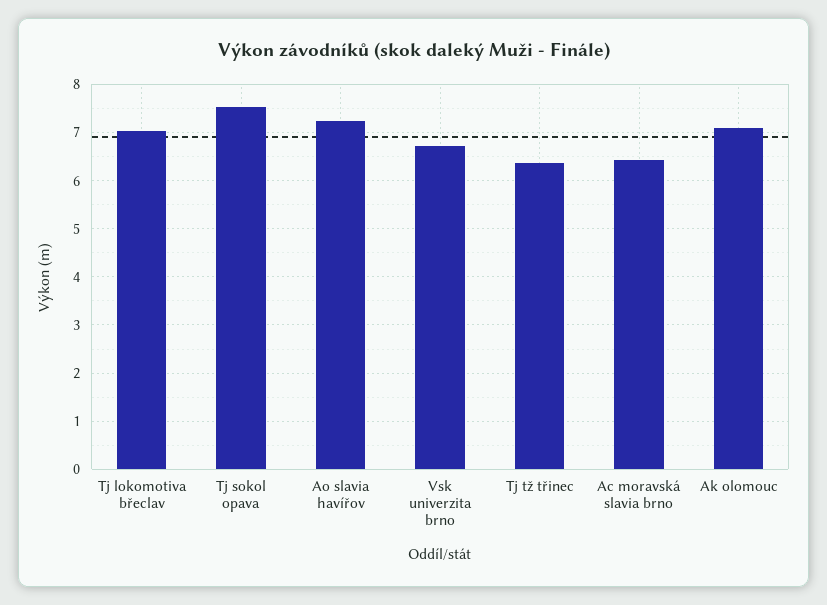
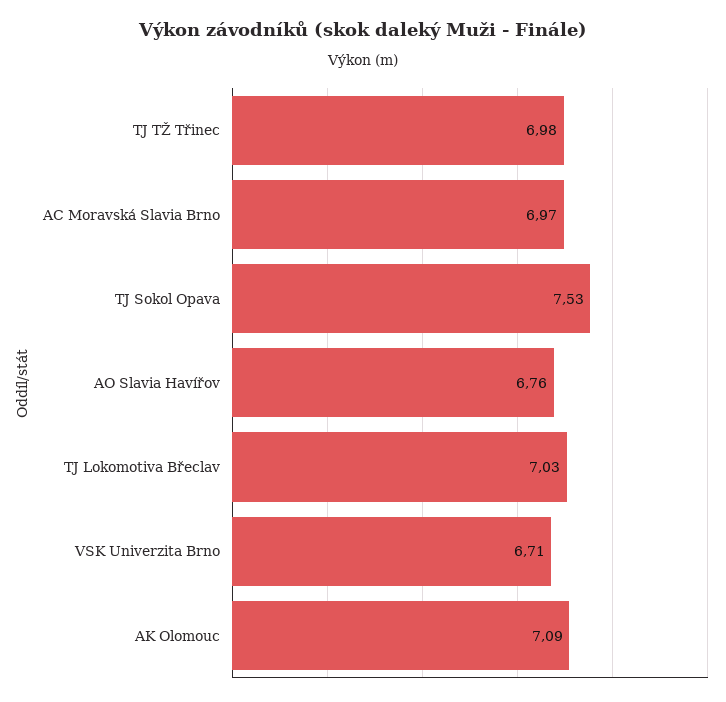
Ao slavia havířov: 7.2 -> 6.76
Tj tž třinec: 6.4 -> 6.98
Ac moravská slavia brno: 6.4 -> 6.97

